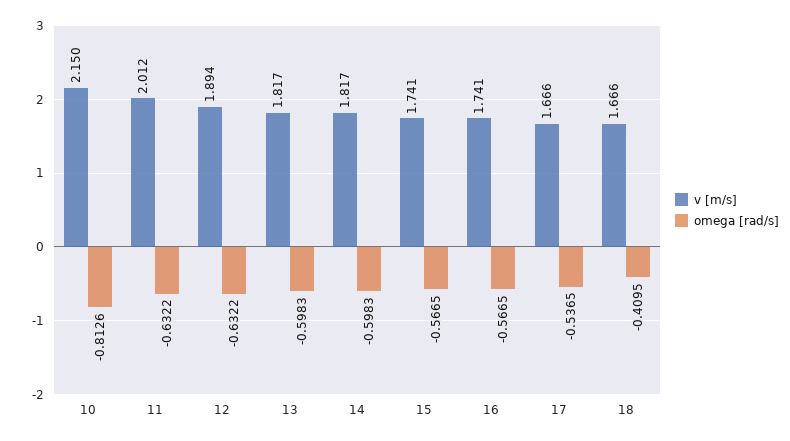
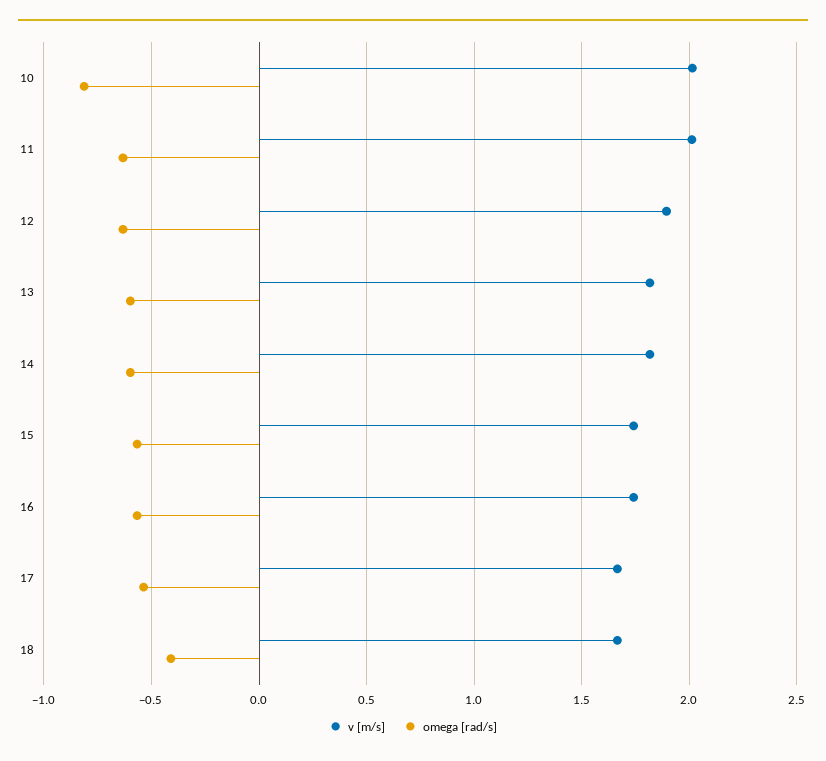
v [m/s], 10: 2.15 -> 2

